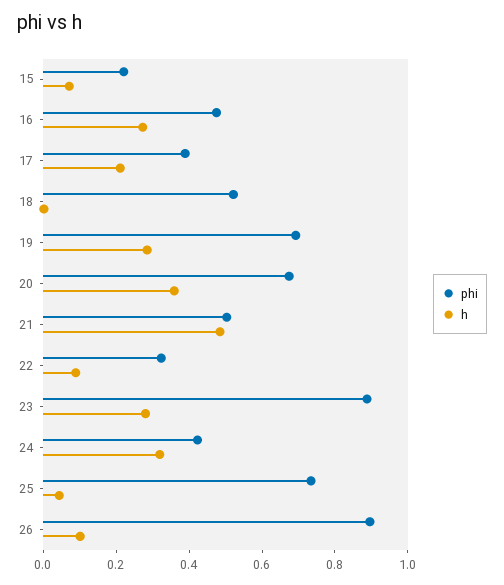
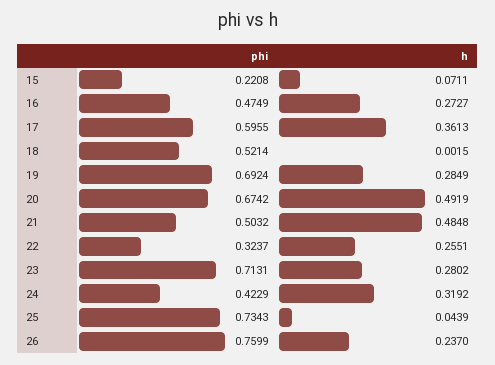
phi, 17: 0.4 -> 0.5955
h, 17: 0.2 -> 0.3613
h, 20: 0.35 -> 0.4919
h, 22: 0.1 -> 0.2551
phi, 23: 0.9 -> 0.7131
phi, 26: 0.9 -> 0.7599
h, 26: 0.1 -> 0.237

